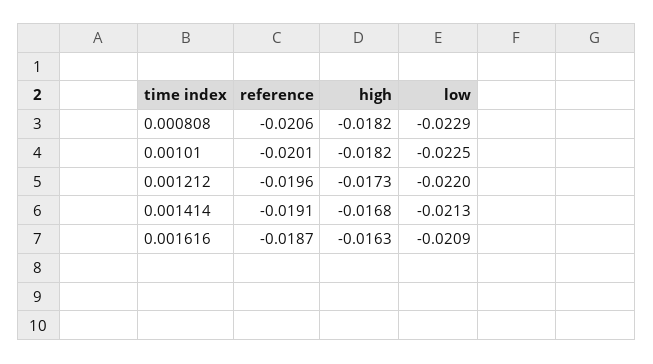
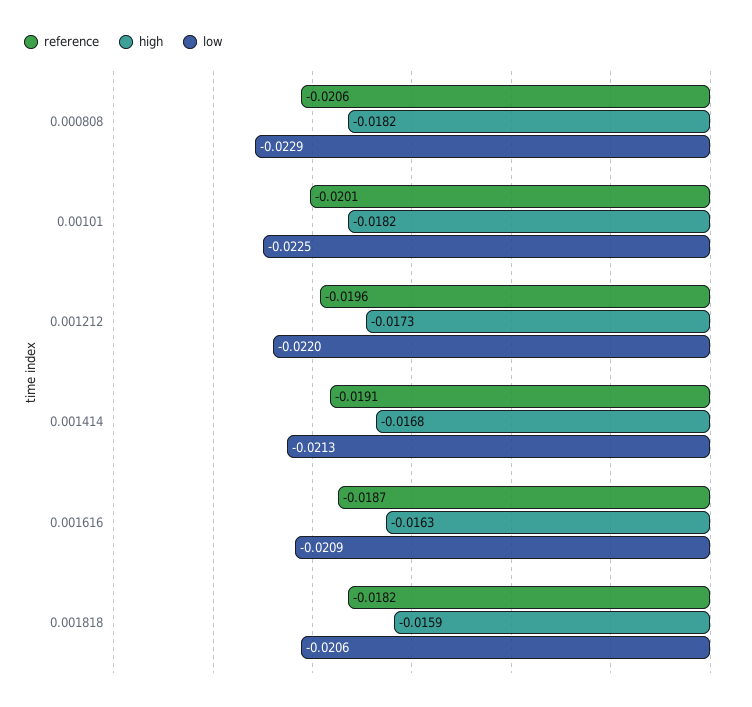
reference, 0.001818: none -> -0.0182
high, 0.001818: none -> -0.0159
low, 0.001818: none -> -0.0206

